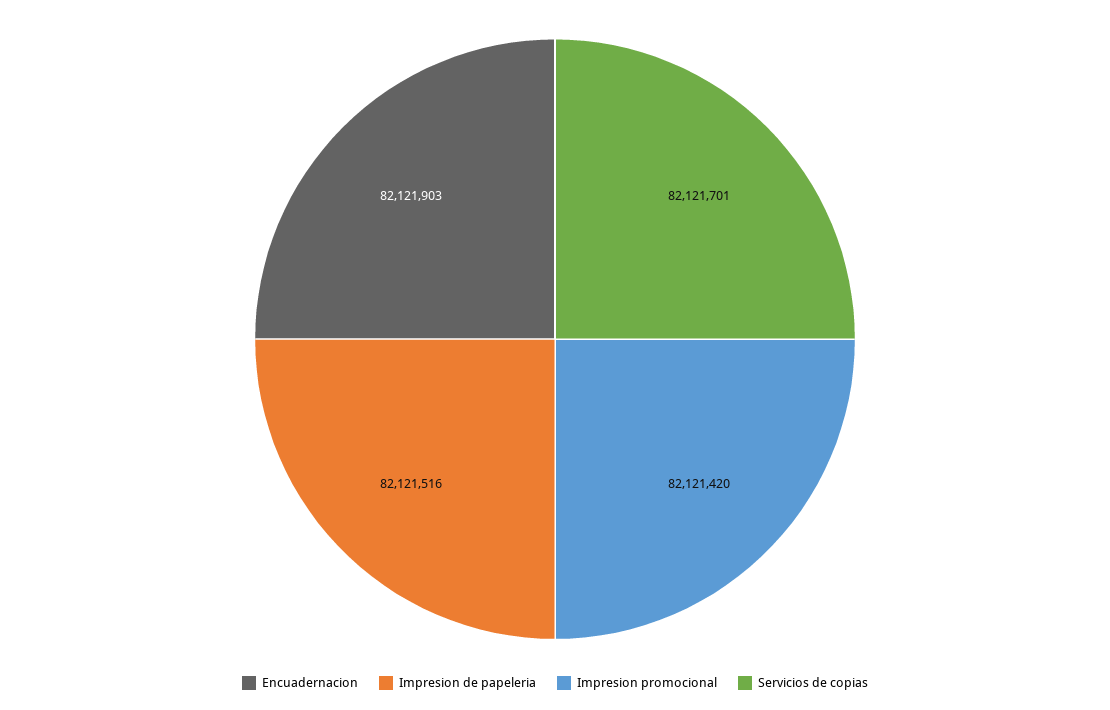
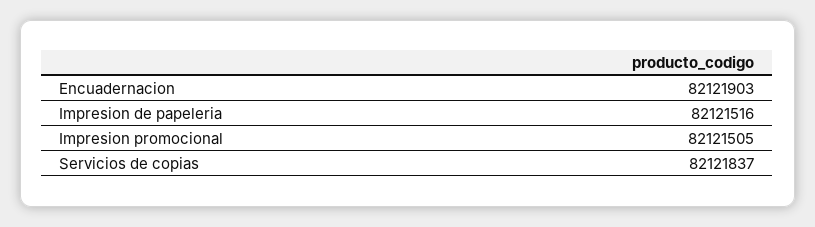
Impresion promocional: 82121420 -> 82121505
Servicios de copias: 82121701 -> 82121837

